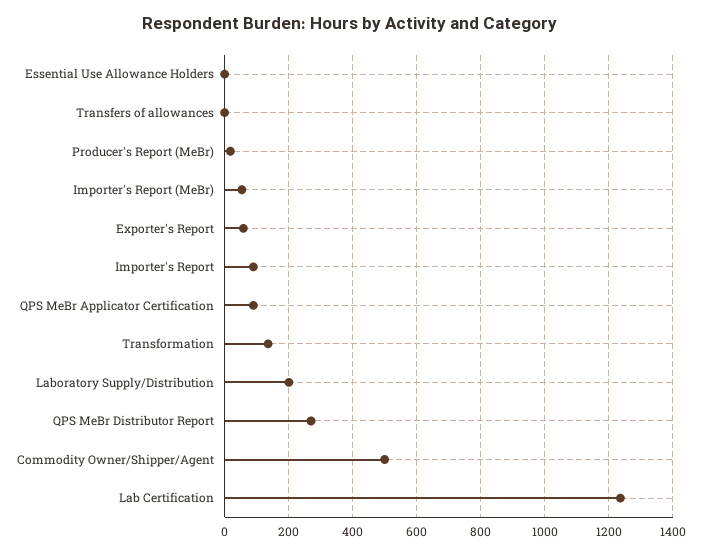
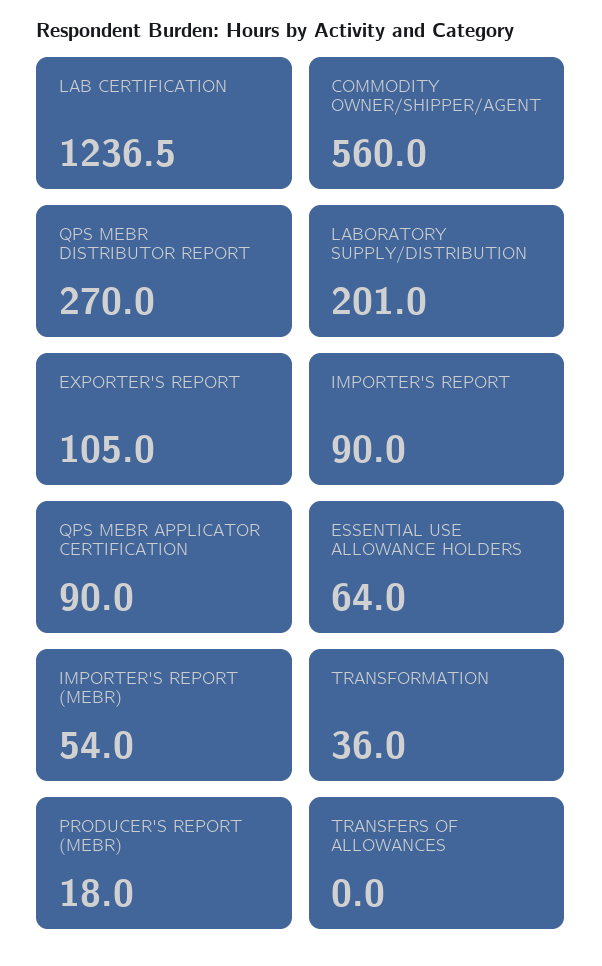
Essential Use Allowance Holders: 0 -> 64
Exporter's Report: 60 -> 105
Transformation: 140 -> 36
Commodity Owner/Shipper/Agent: 500 -> 560

